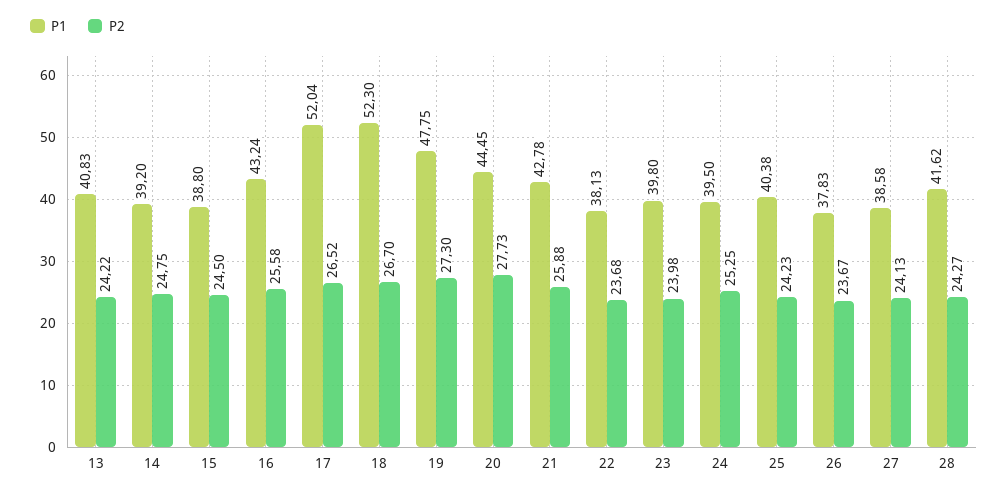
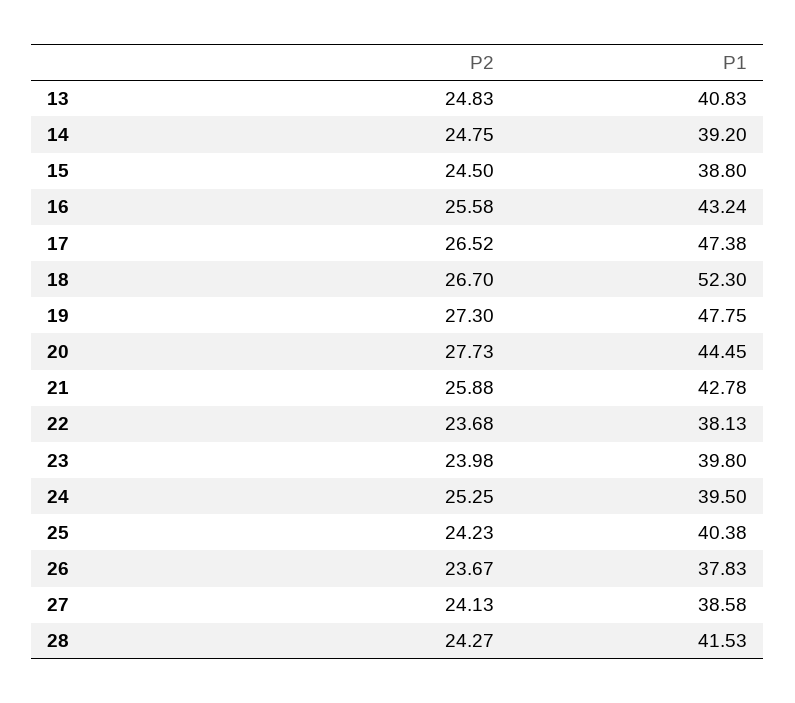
P2, 13: 24.22 -> 24.83
P1, 17: 52.04 -> 47.38
P1, 28: 41.62 -> 41.53

